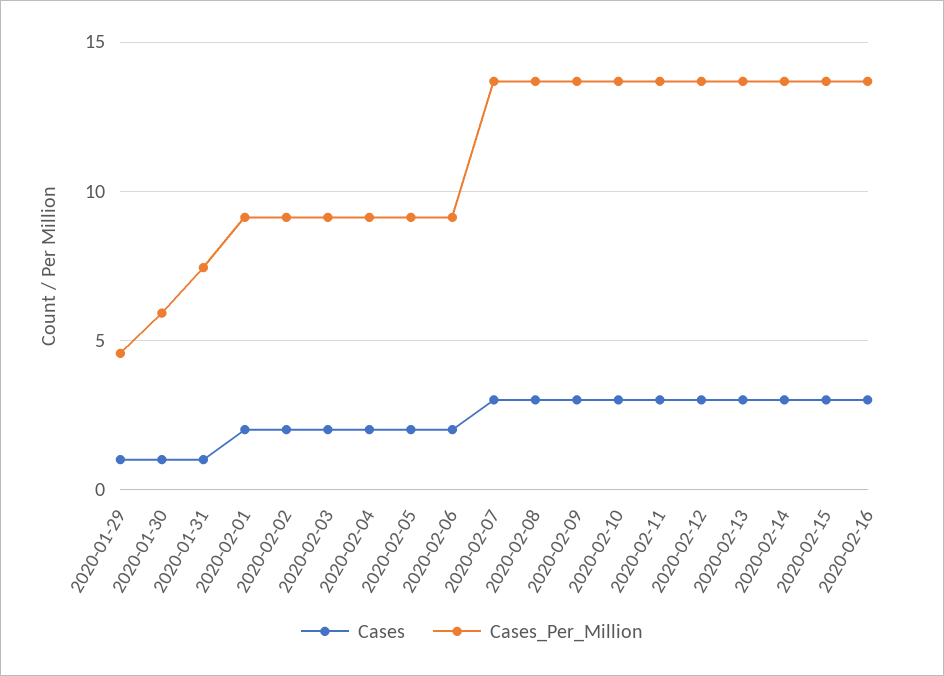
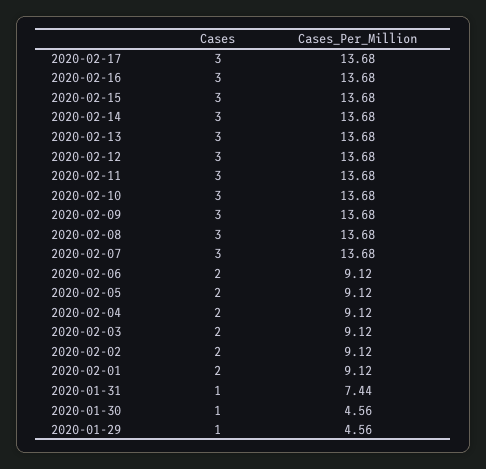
Cases_Per_Million, 2020-01-30: 6 -> 4.56
Cases, 2020-02-17: none -> 3
Cases_Per_Million, 2020-02-17: none -> 13.68

